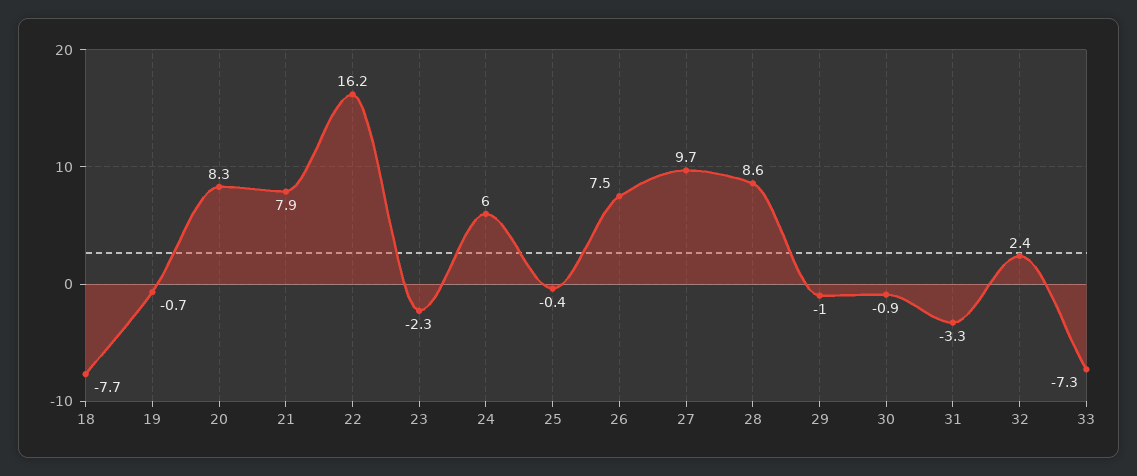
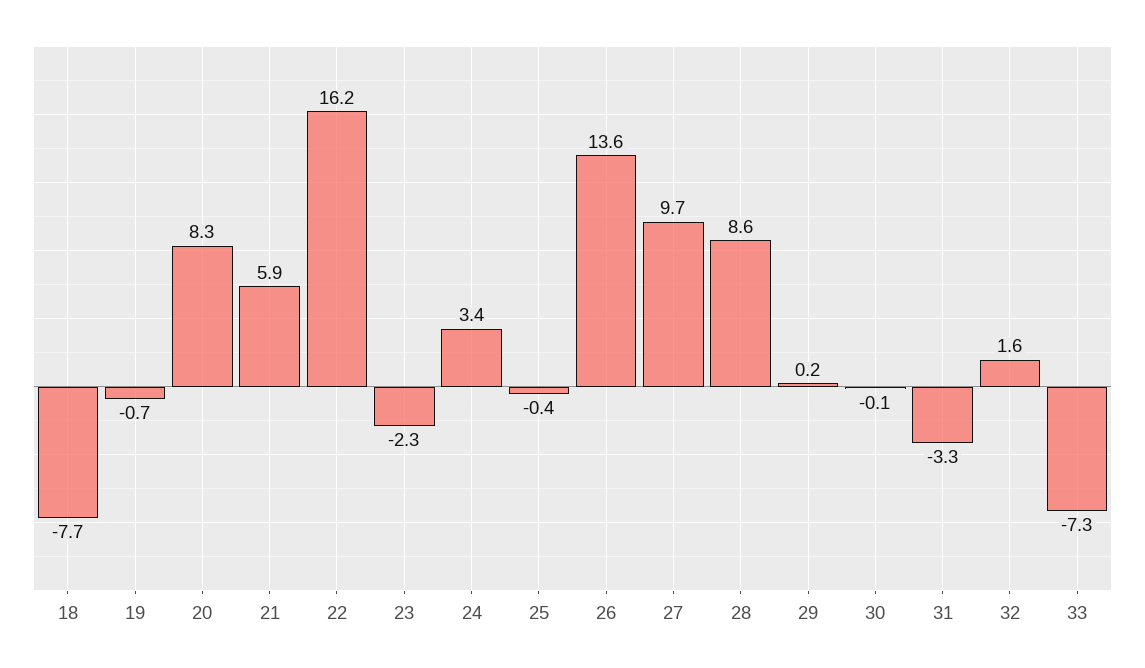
21: 7.9 -> 5.9
24: 6 -> 3.4
26: 7.5 -> 13.6
29: -1 -> 0.2
30: -0.9 -> -0.1
32: 2.4 -> 1.6

